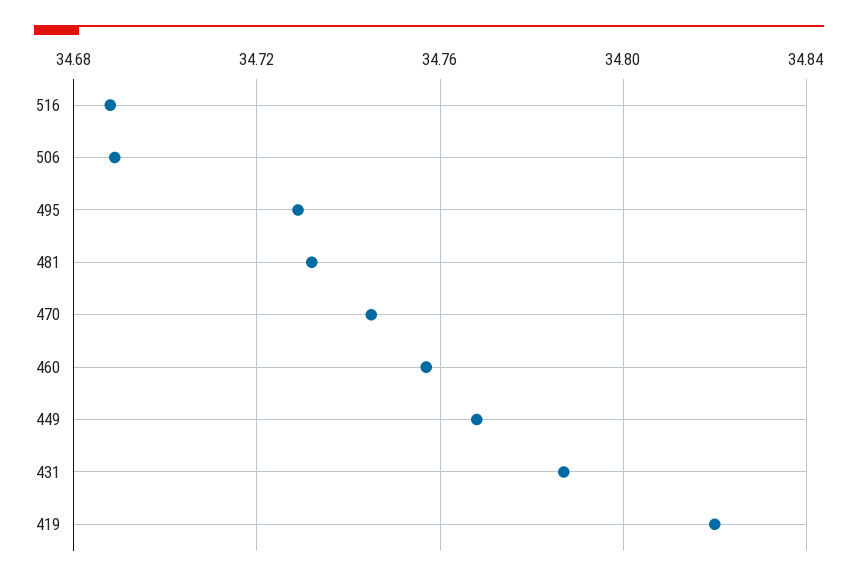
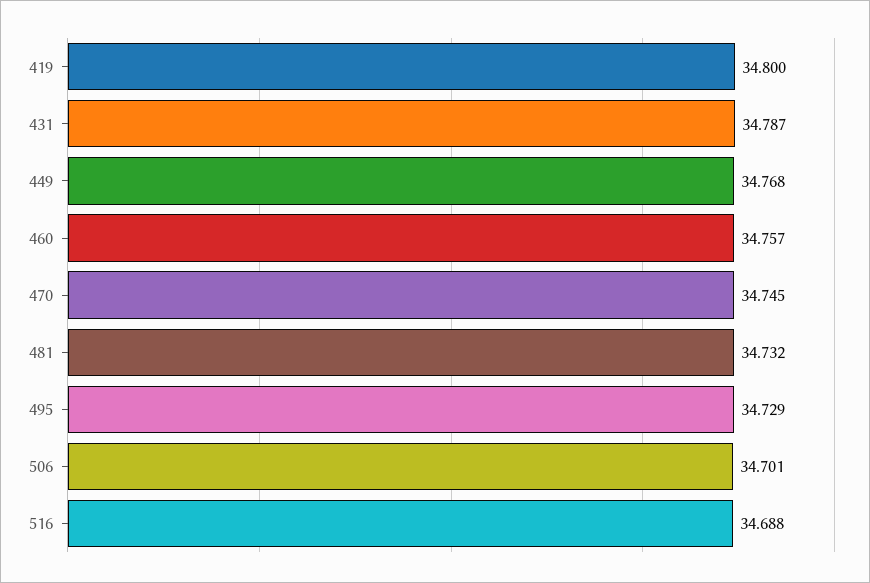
506: 34.69 -> 34.701
419: 34.82 -> 34.8

